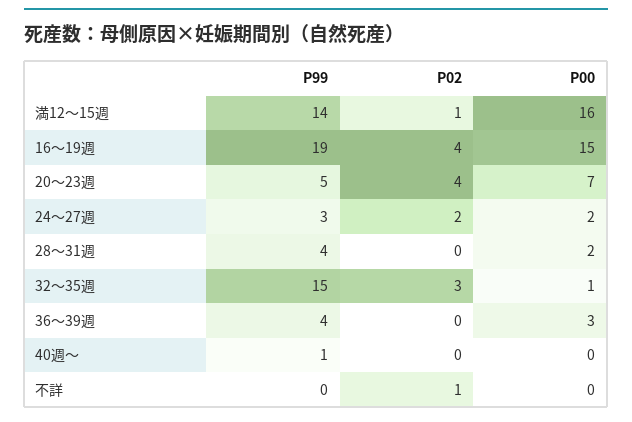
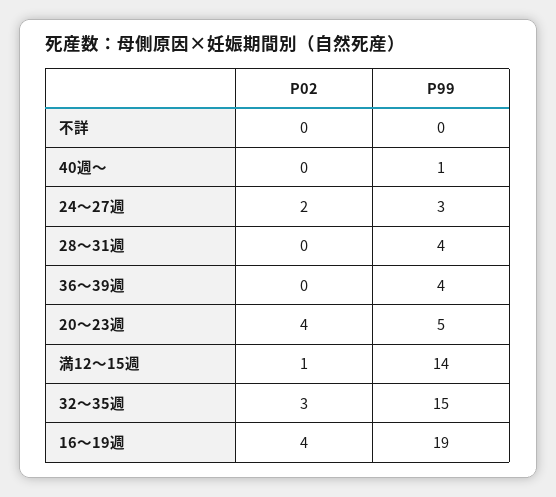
P00, 満12～15週: 16 -> none
P00, 16～19週: 15 -> none
P00, 20～23週: 7 -> none
P00, 24～27週: 2 -> none
P00, 28～31週: 2 -> none
P00, 32～35週: 1 -> none
P00, 36～39週: 3 -> none
P00, 40週～: 0 -> none
P02, 不詳: 1 -> 0
P00, 不詳: 0 -> none

